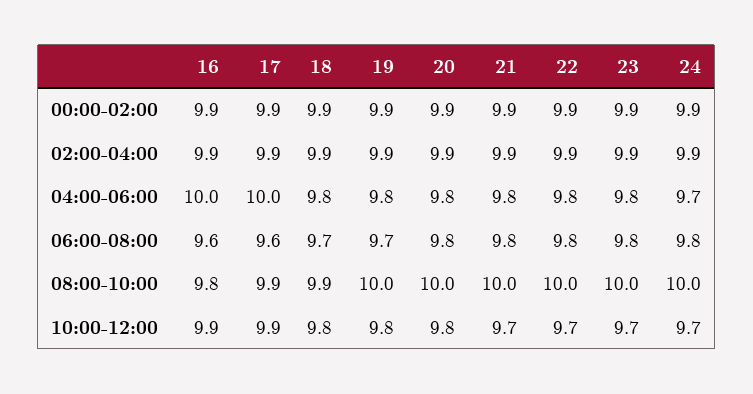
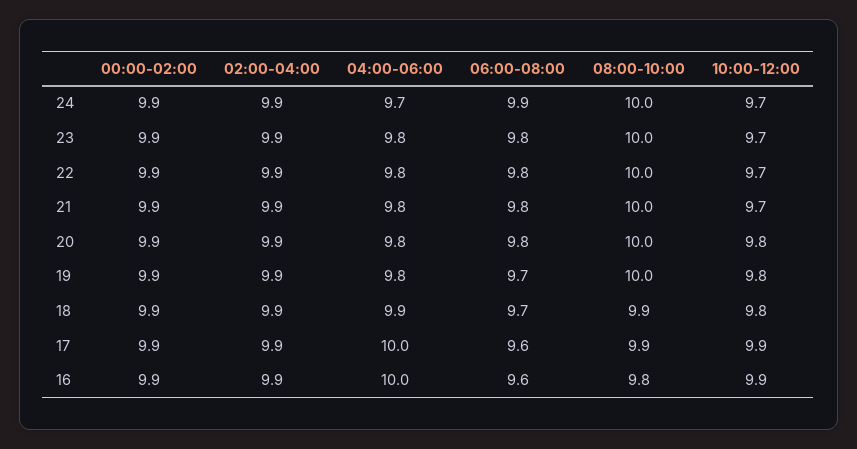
18, 04:00-06:00: 9.8 -> 9.9
24, 06:00-08:00: 9.8 -> 9.9

